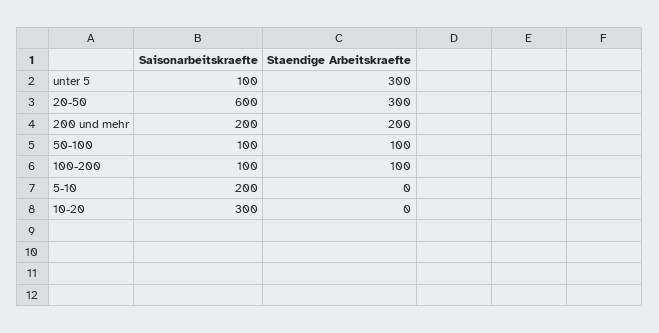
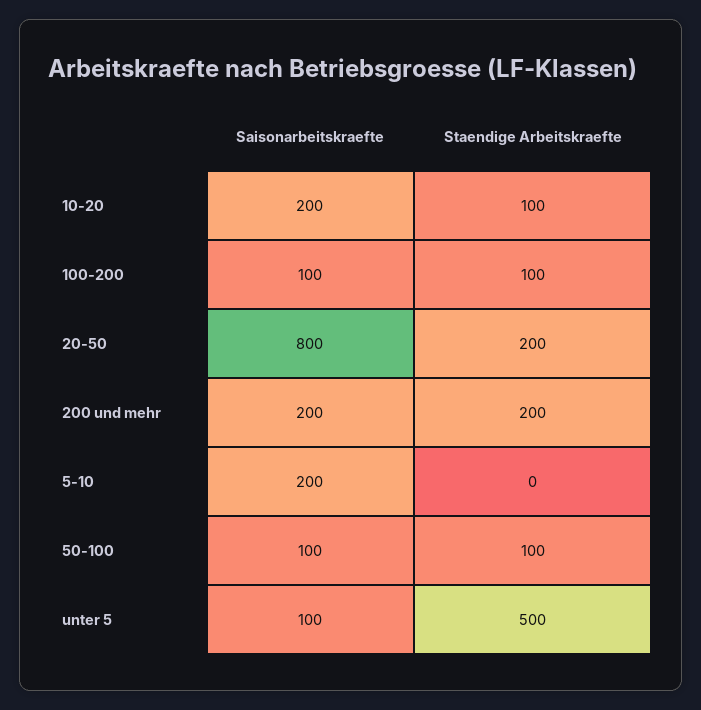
Staendige Arbeitskraefte, unter 5: 300 -> 500
Saisonarbeitskraefte, 20-50: 600 -> 800
Staendige Arbeitskraefte, 20-50: 300 -> 200
Saisonarbeitskraefte, 10-20: 300 -> 200
Staendige Arbeitskraefte, 10-20: 0 -> 100

